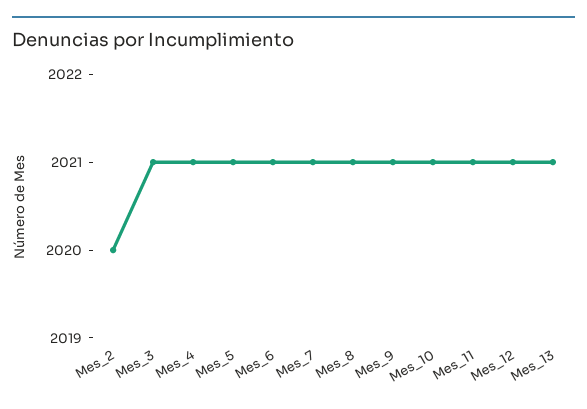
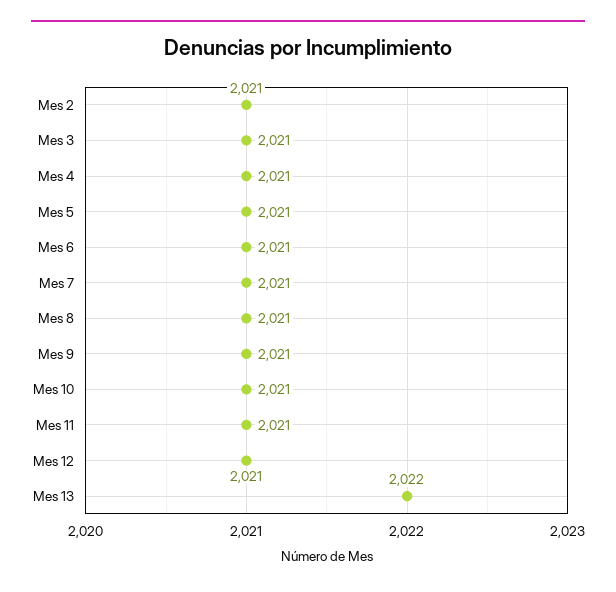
Mes_2: 2020 -> 2021
Mes_13: 2021 -> 2022

